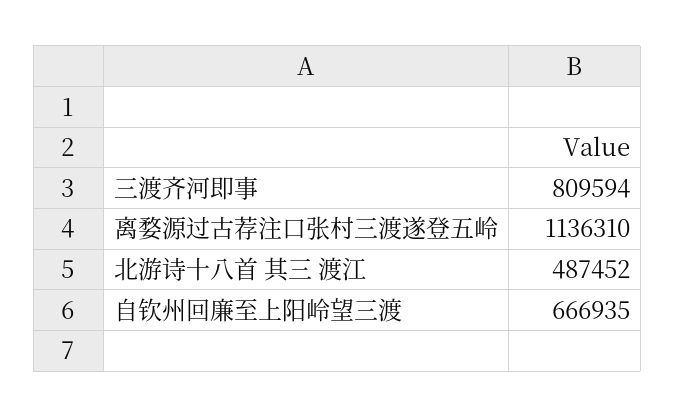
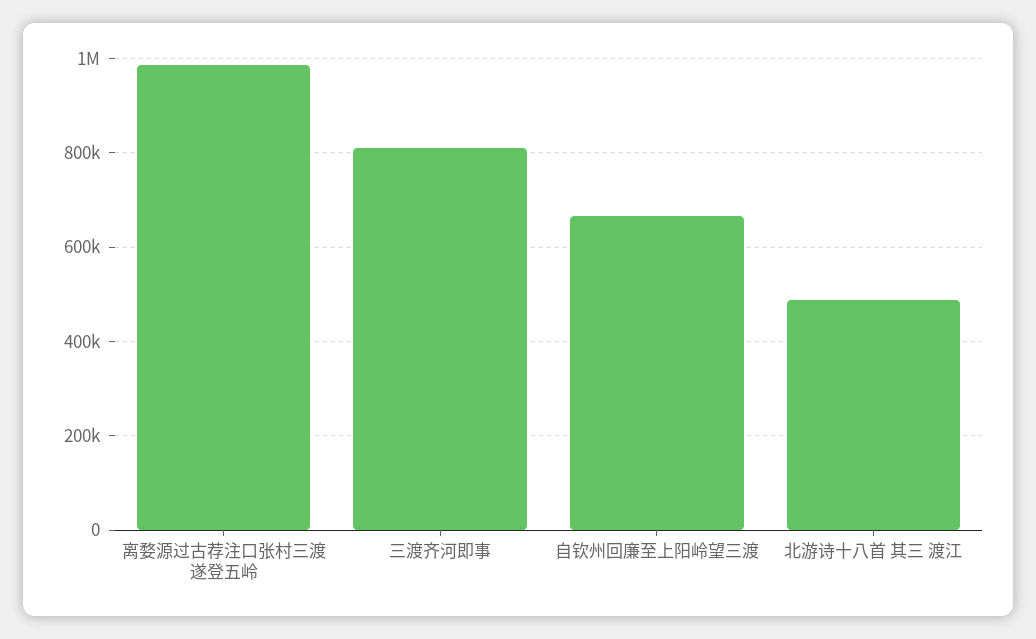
离婺源过古荐注口张村三渡遂登五岭: 1136310 -> 980000

